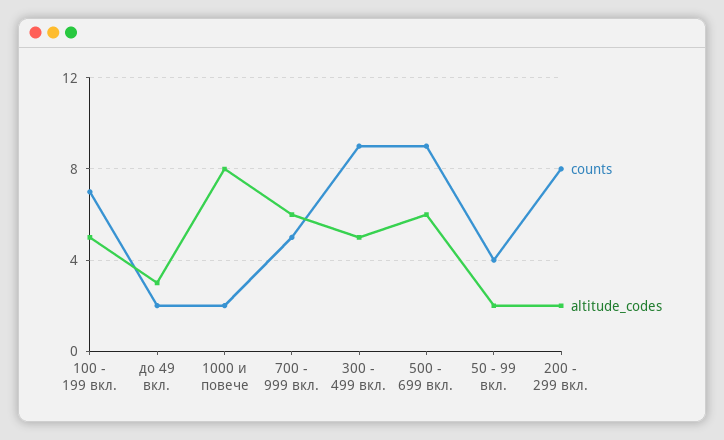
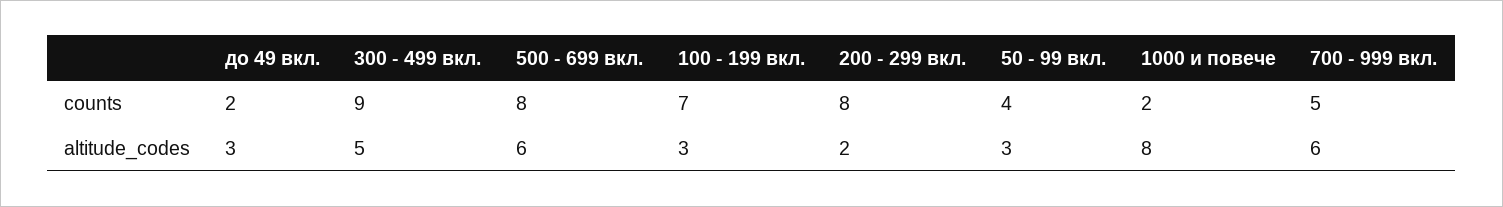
altitude_codes, 100 - 199 вкл.: 5 -> 3
counts, 500 - 699 вкл.: 9 -> 8
altitude_codes, 50 - 99 вкл.: 2 -> 3

